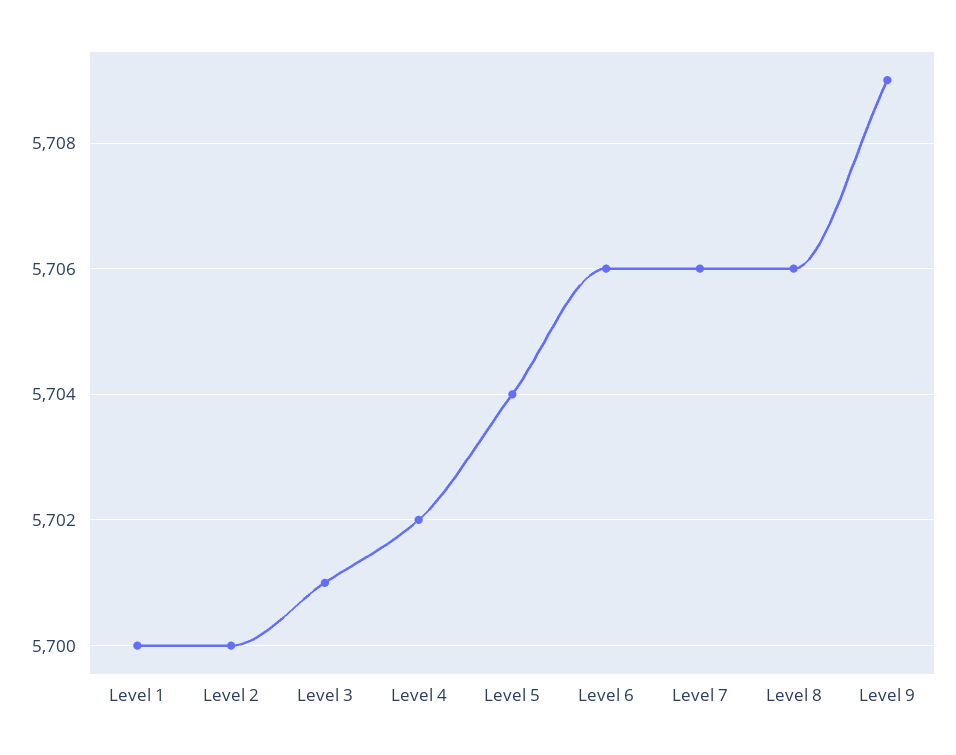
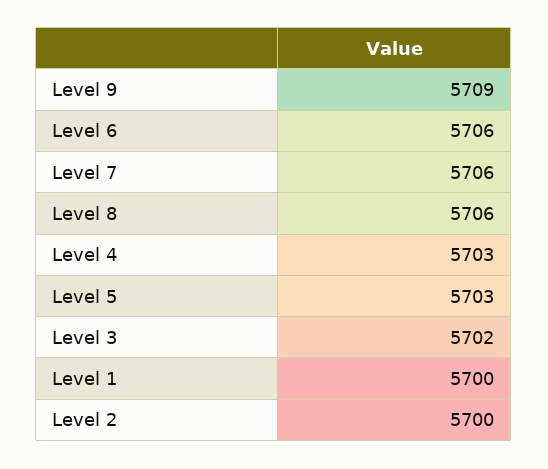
Level 3: 5701 -> 5702
Level 4: 5702 -> 5703
Level 5: 5704 -> 5703

